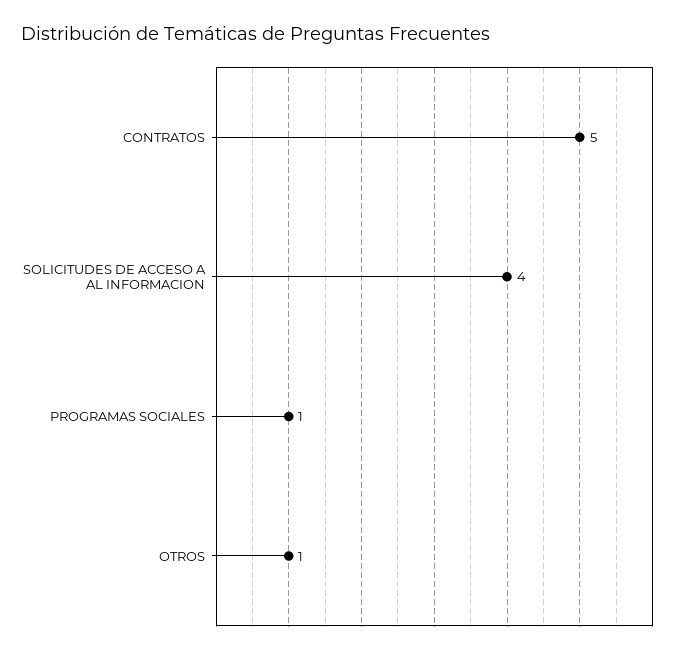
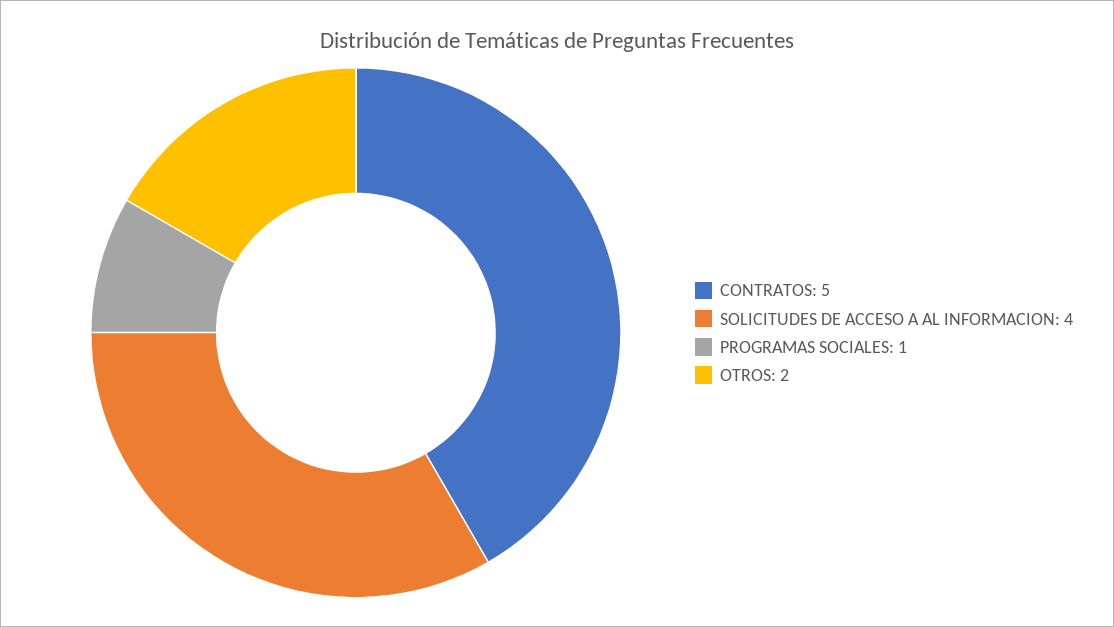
OTROS: 1 -> 2

